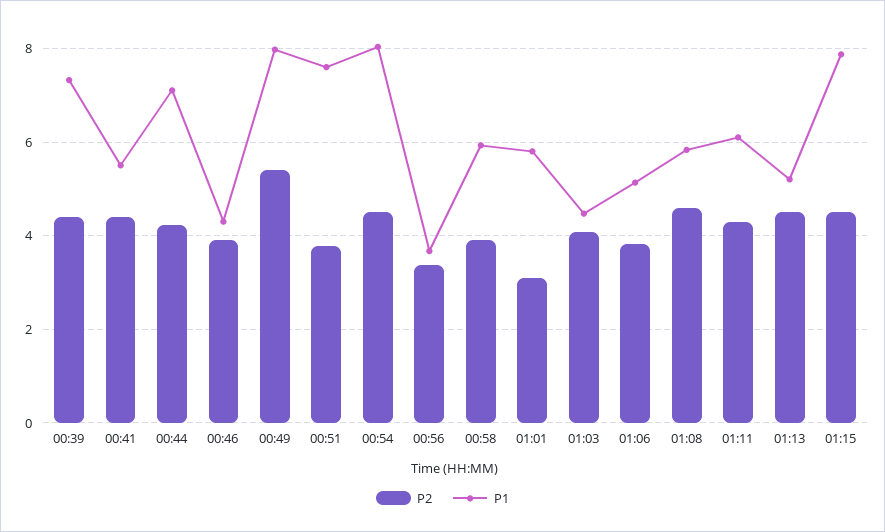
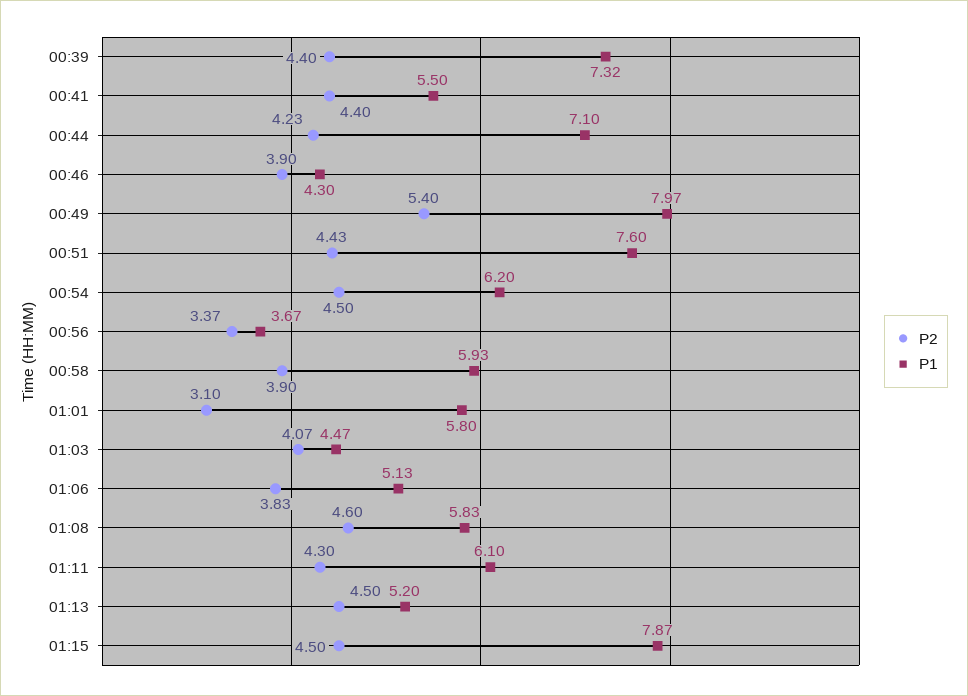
P2, 00:51: 3.8 -> 4.43
P1, 00:54: 8 -> 6.2

